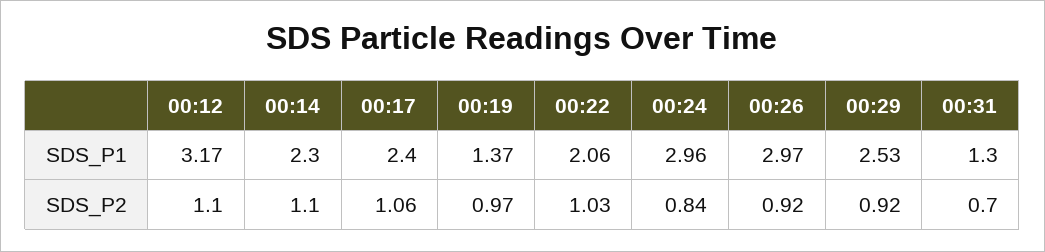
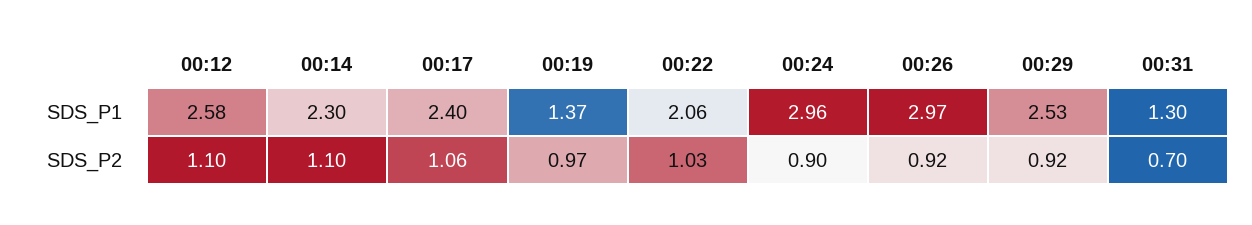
00:12, SDS_P1: 3.17 -> 2.58
00:24, SDS_P2: 0.84 -> 0.9

